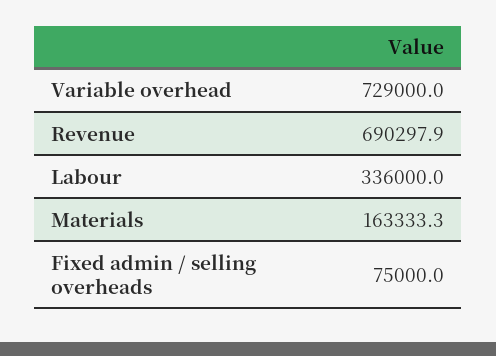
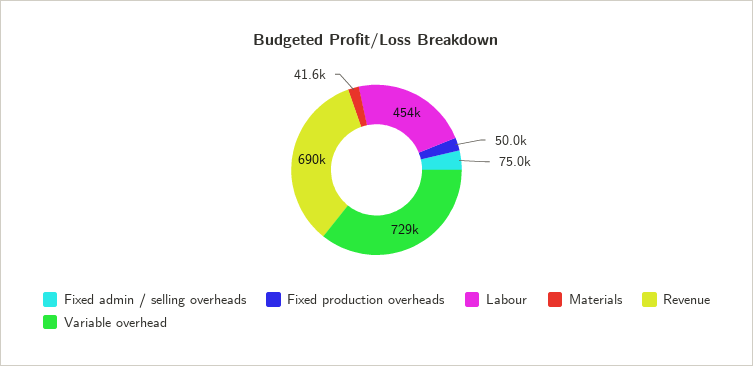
Labour: 336000 -> 454000
Materials: 163333.3 -> 41600
Fixed production overheads: none -> 50000

